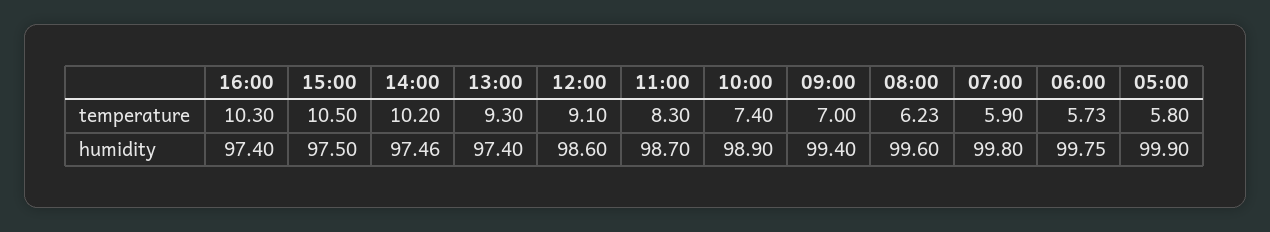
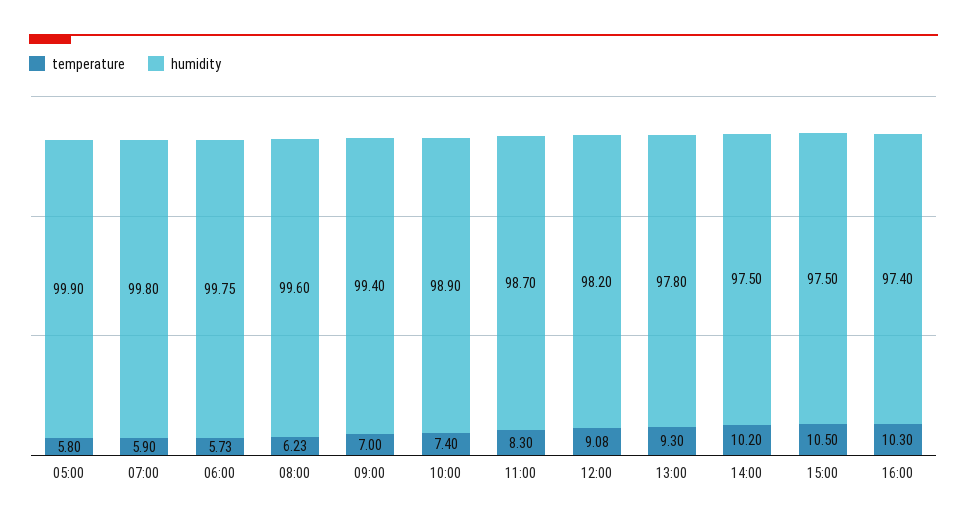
temperature, 12:00: 9.1 -> 9.08
humidity, 14:00: 97.46 -> 97.5
humidity, 13:00: 97.4 -> 97.8
humidity, 12:00: 98.6 -> 98.2

